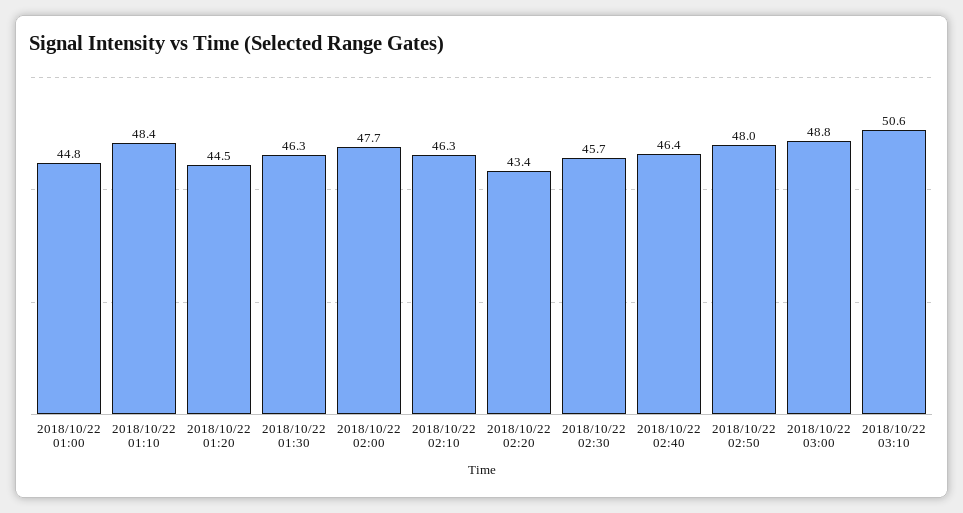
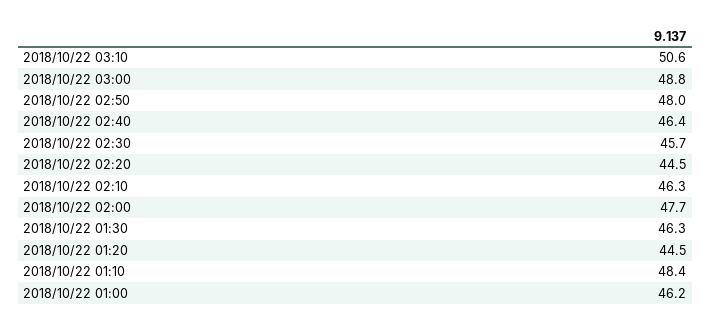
2018/10/22 01:00: 44.8 -> 46.2
2018/10/22 02:20: 43.4 -> 44.5

